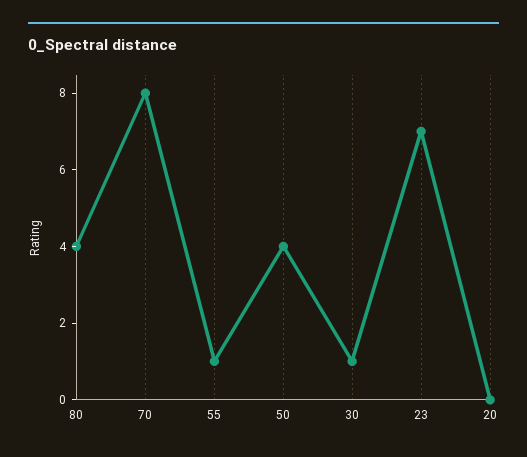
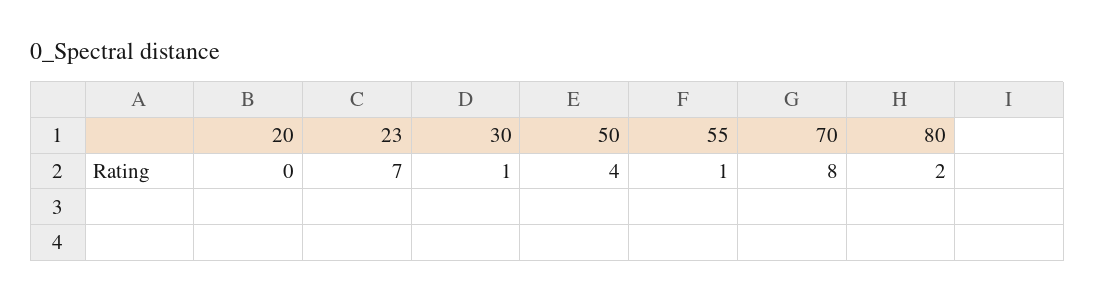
80: 4 -> 2

